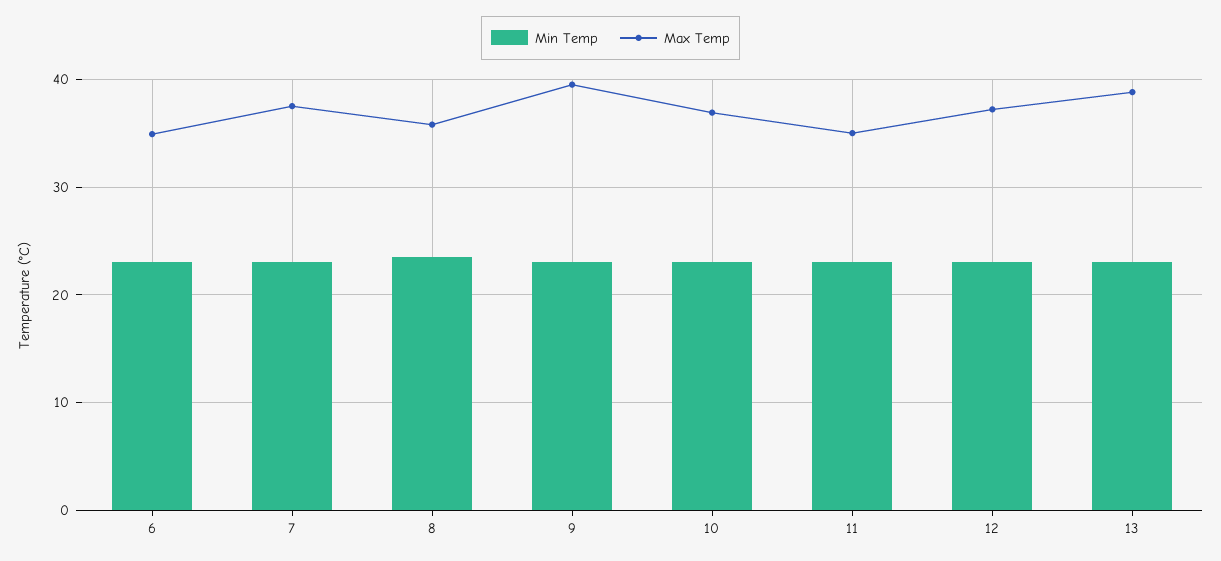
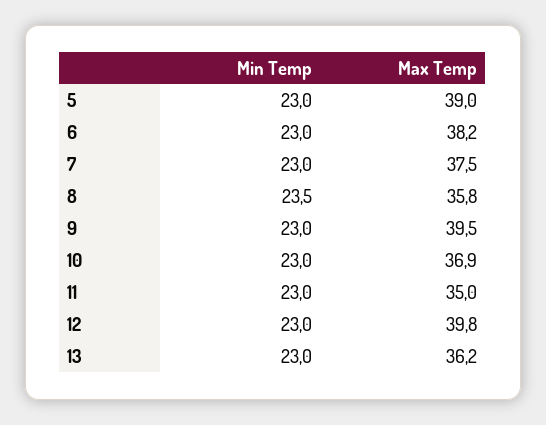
Max Temp, 6: 35 -> 38.2
Max Temp, 12: 37 -> 39.8
Max Temp, 13: 39 -> 36.2
Min Temp, 5: none -> 23
Max Temp, 5: none -> 39

